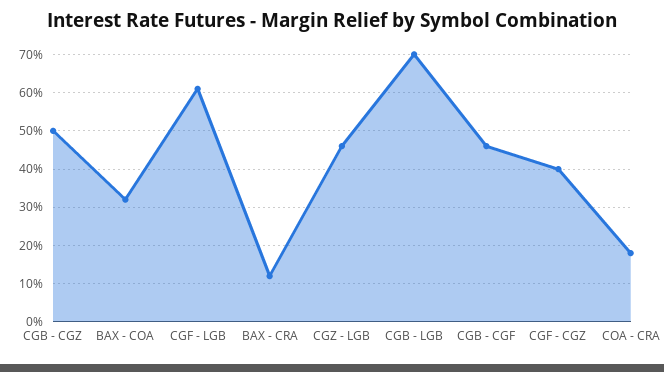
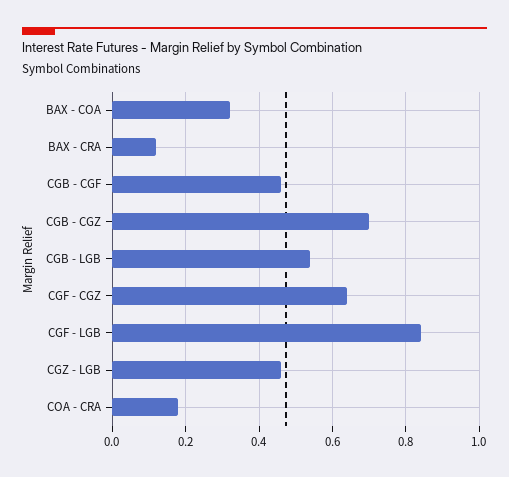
CGB - CGZ: 0.5 -> 0.7
CGF - LGB: 0.6 -> 0.85
CGB - LGB: 0.7 -> 0.55
CGF - CGZ: 0.4 -> 0.65

